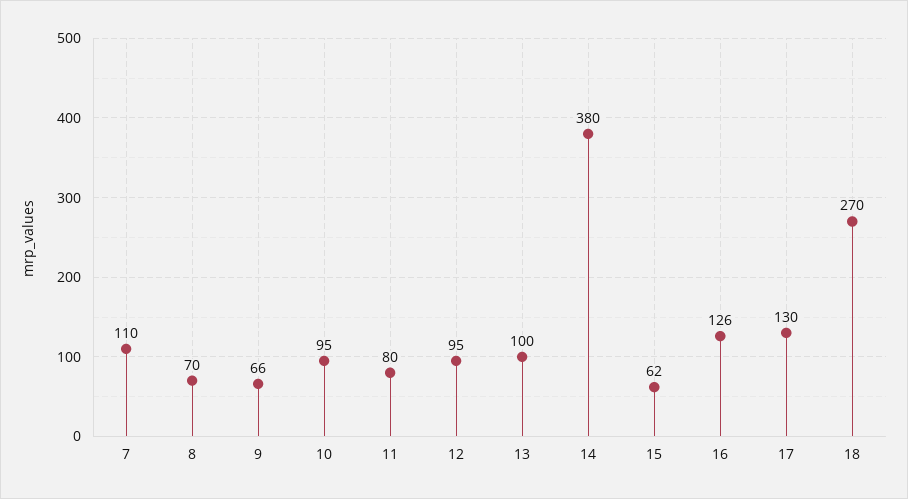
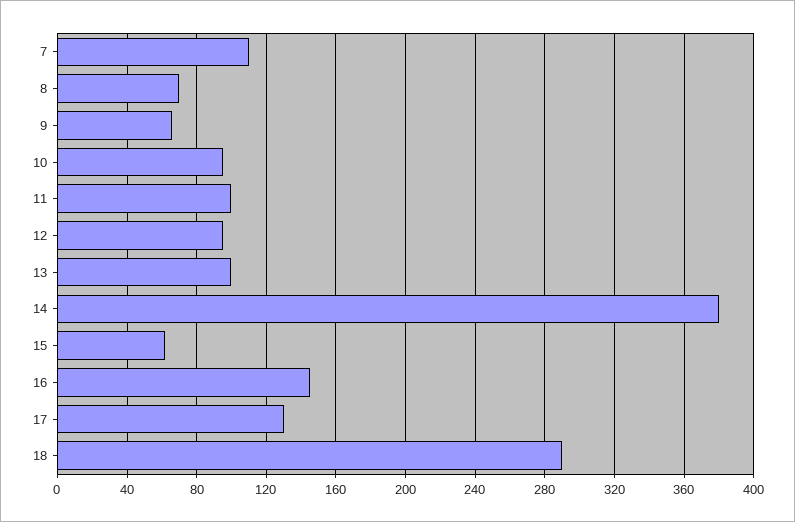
11: 80 -> 100
16: 126 -> 145
18: 270 -> 290

